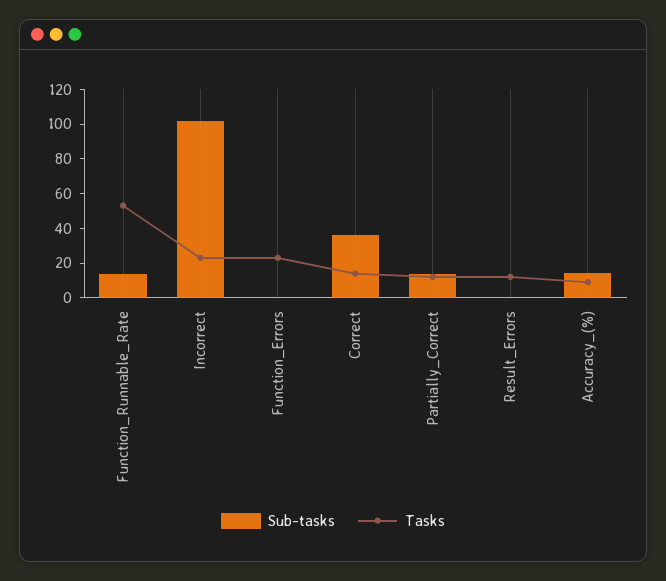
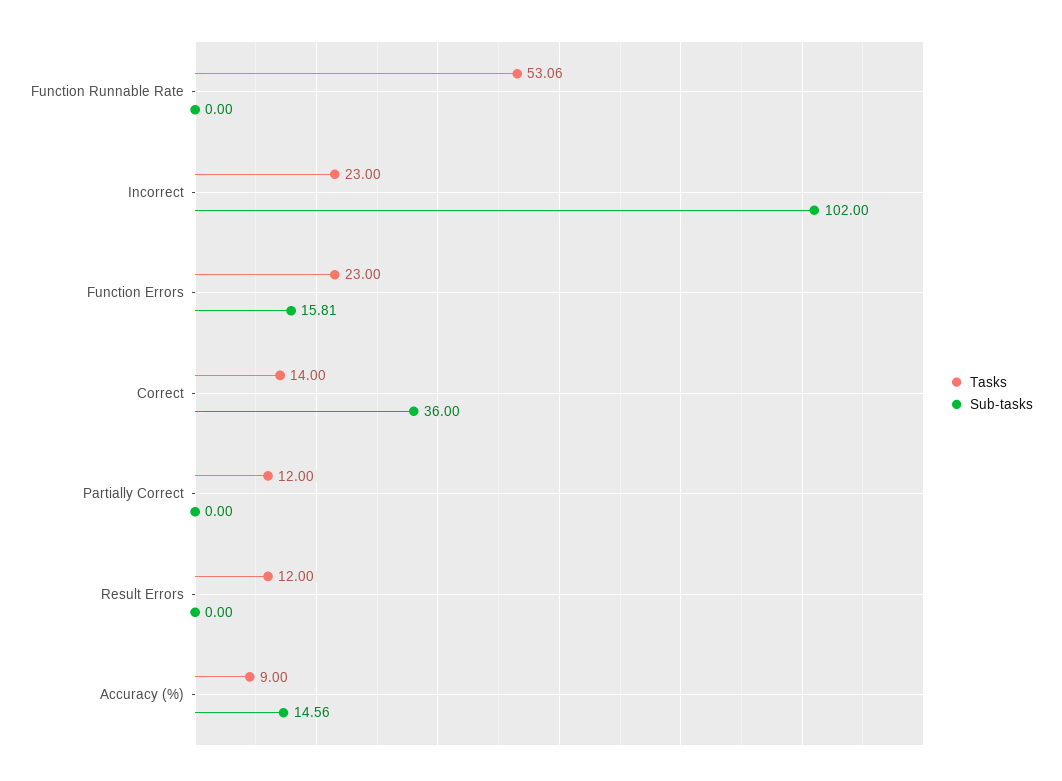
Sub-tasks, Function_Runnable_Rate: 15 -> 0
Sub-tasks, Function_Errors: 0 -> 15.81
Sub-tasks, Partially_Correct: 15 -> 0

